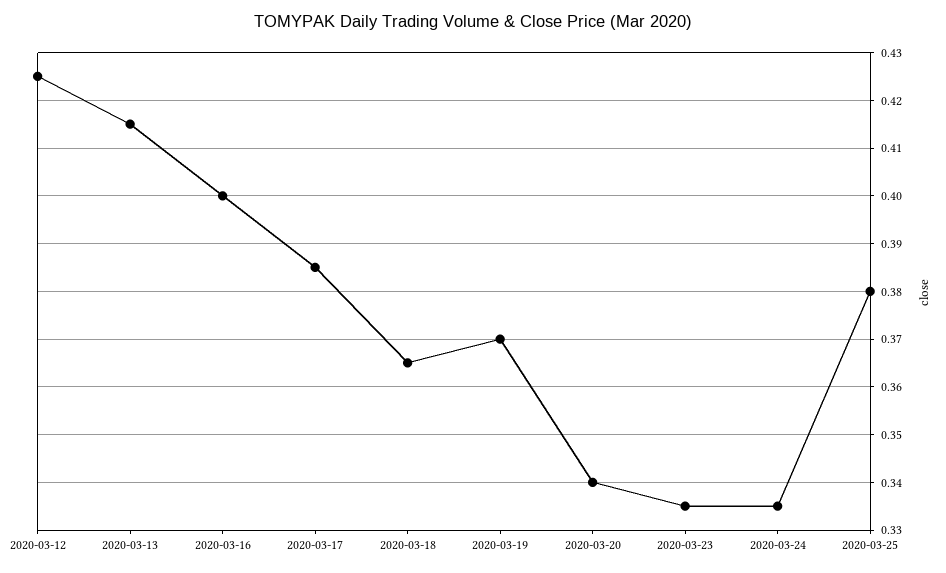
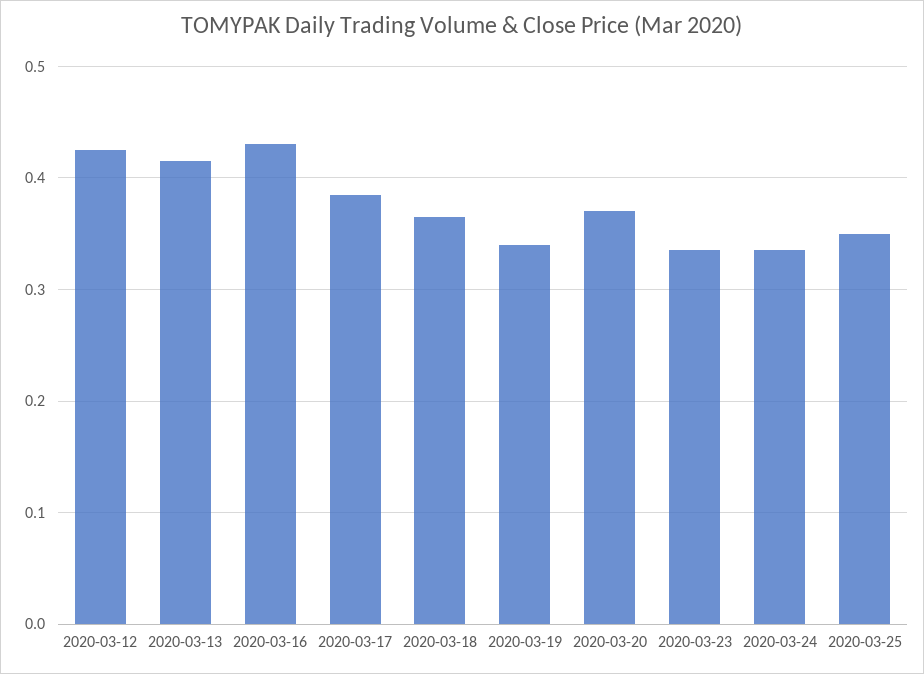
2020-03-16: 0.4 -> 0.43
2020-03-19: 0.37 -> 0.34
2020-03-20: 0.34 -> 0.37
2020-03-25: 0.38 -> 0.35

